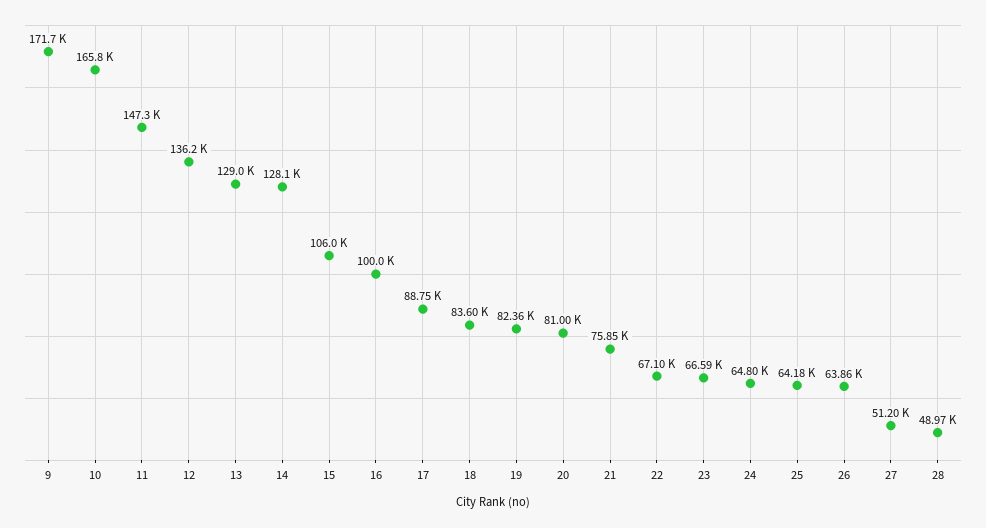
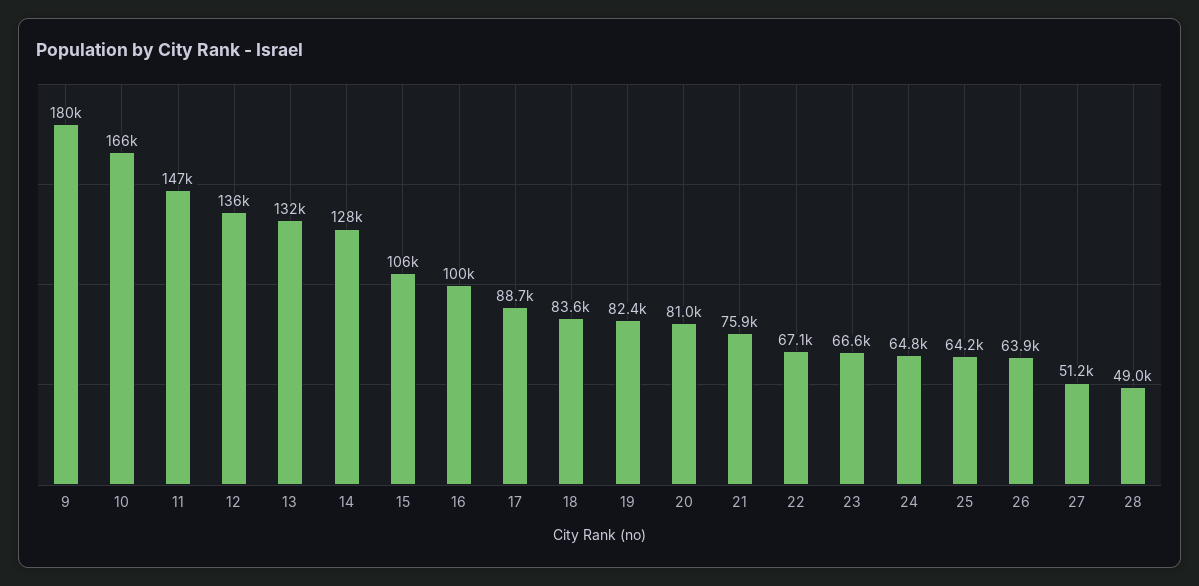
9: 171700 -> 180000
13: 129000 -> 132000

